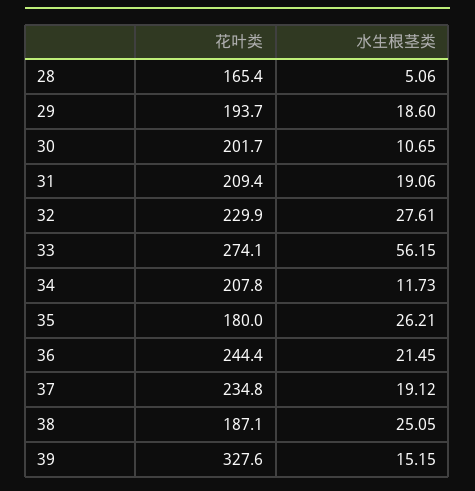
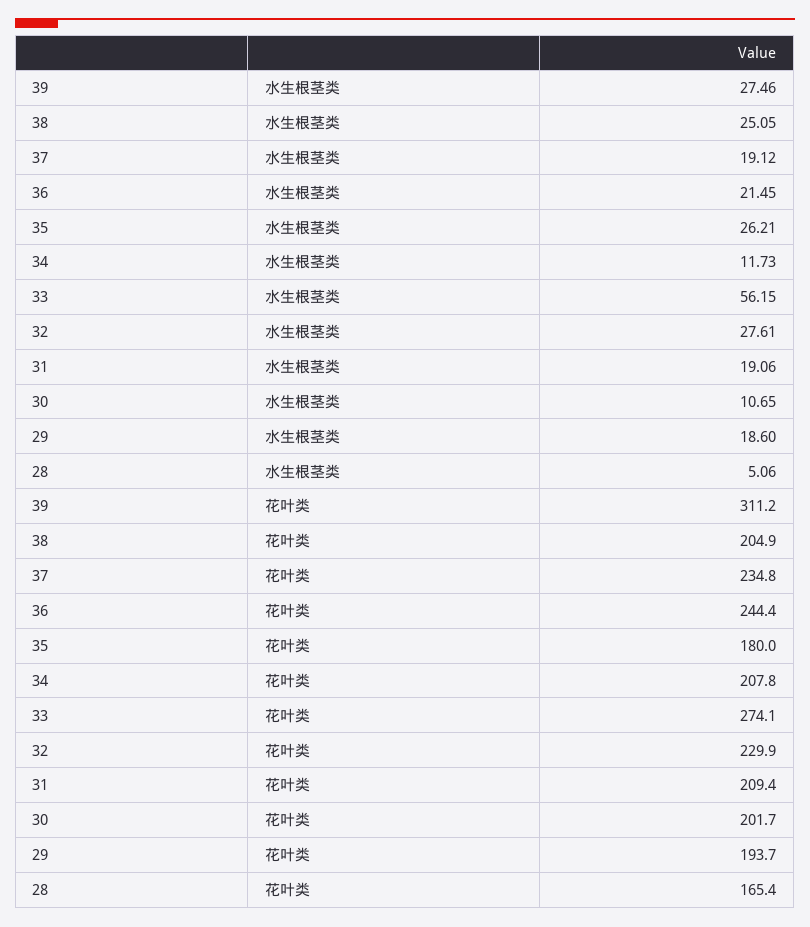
花叶类, 38: 187.1 -> 204.9
花叶类, 39: 327.6 -> 311.2
水生根茎类, 39: 15.15 -> 27.46

